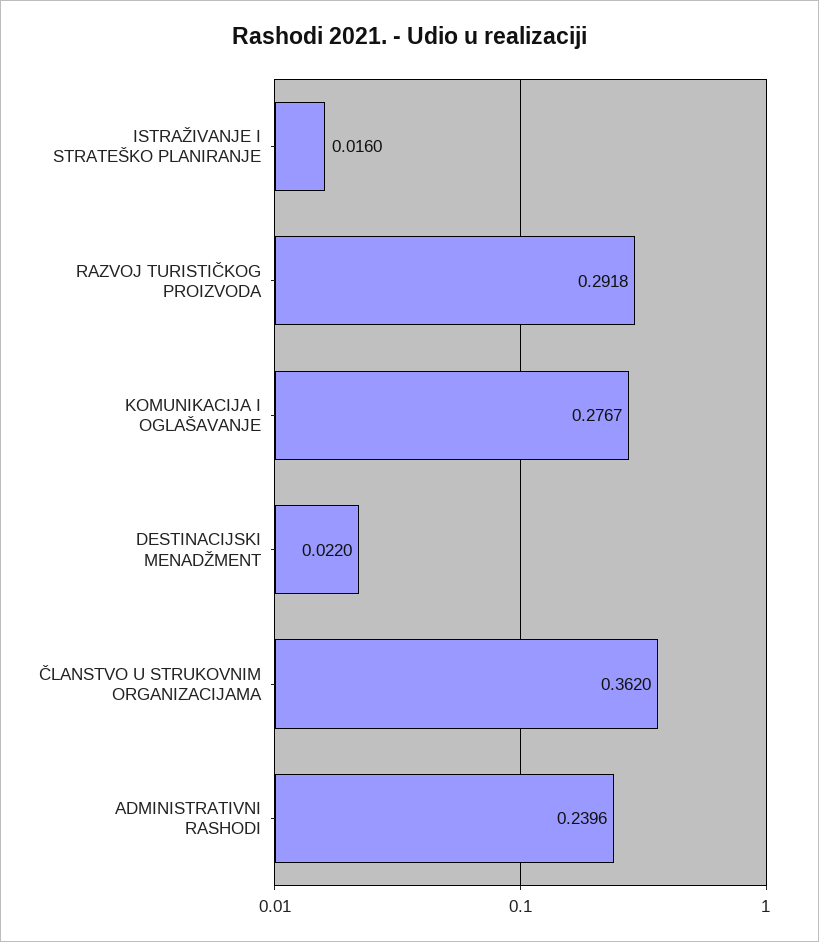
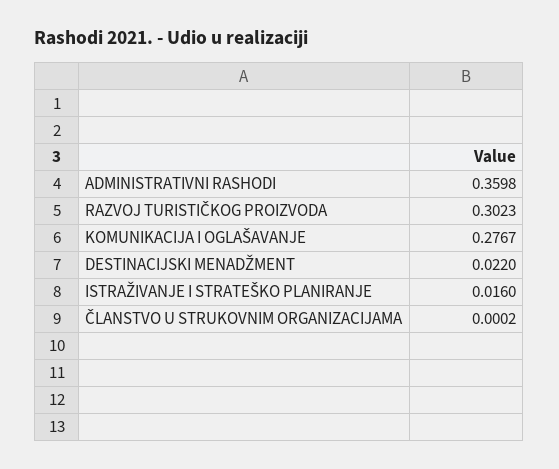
RAZVOJ TURISTIČKOG PROIZVODA: 0.2918 -> 0.3023
ČLANSTVO U STRUKOVNIM ORGANIZACIJAMA: 0.362 -> 0.0002
ADMINISTRATIVNI RASHODI: 0.2396 -> 0.3598

